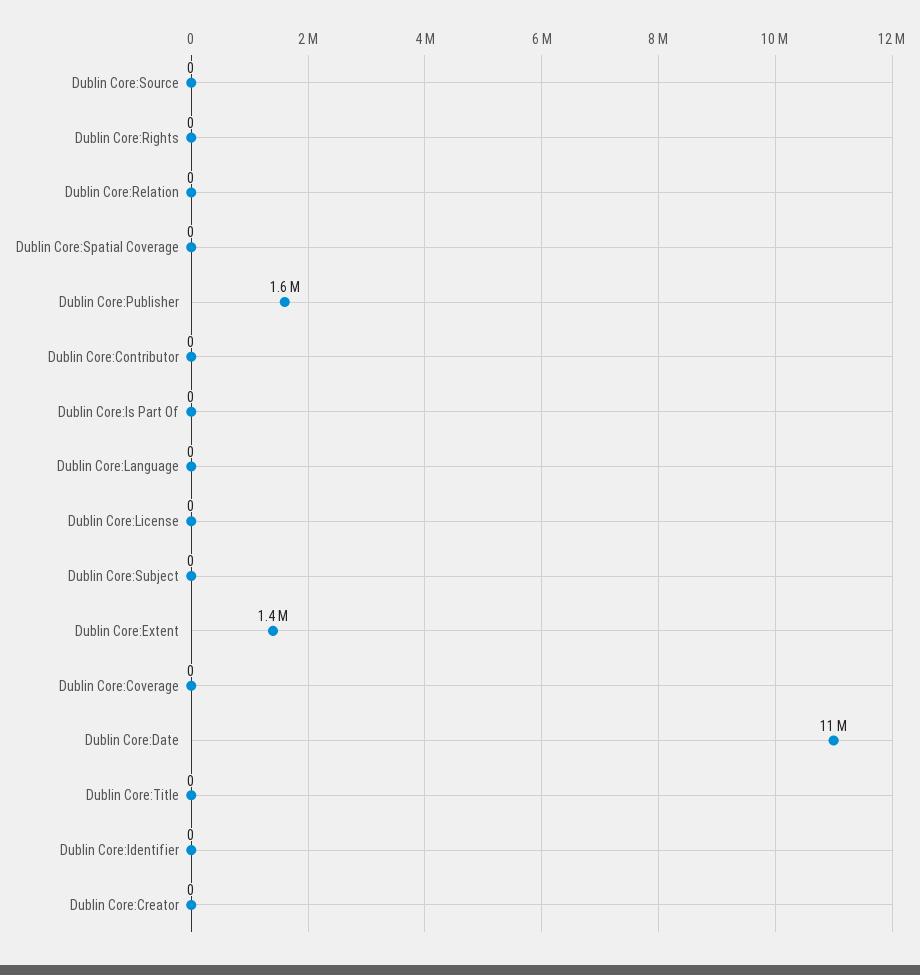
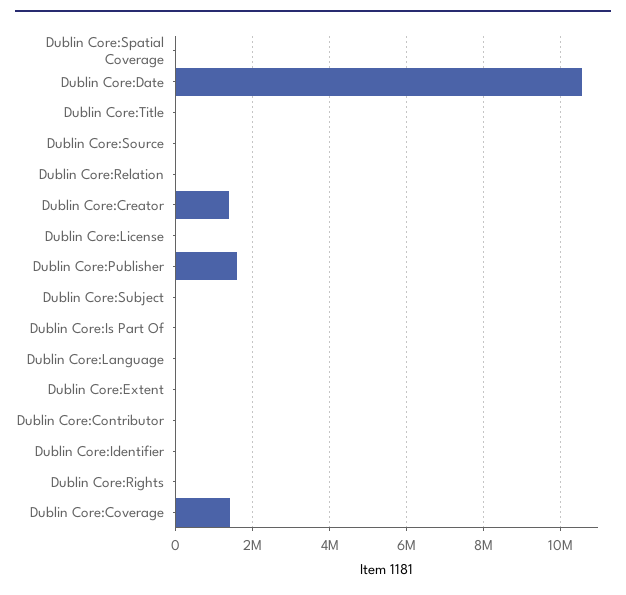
Dublin Core:Extent: 1400000 -> 0
Dublin Core:Coverage: 0 -> 1400000
Dublin Core:Creator: 0 -> 1400000

